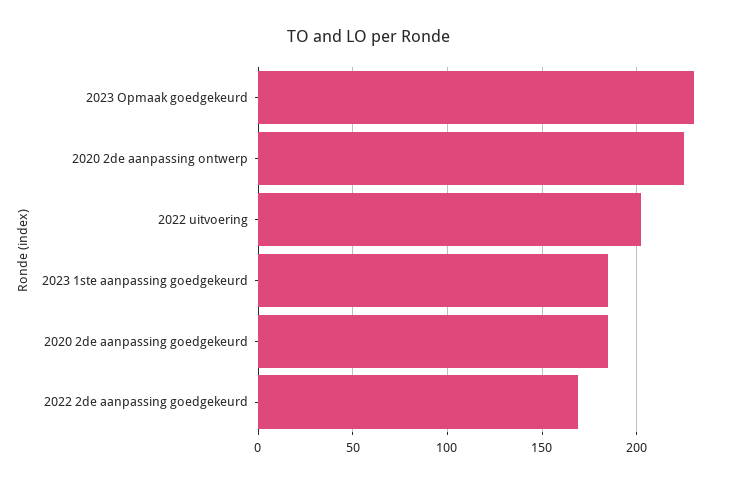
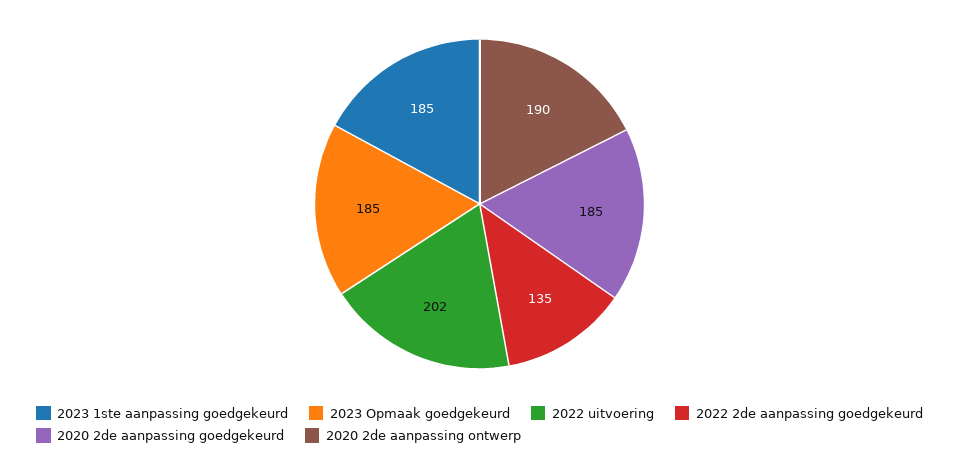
2023 Opmaak goedgekeurd: 230 -> 185
2020 2de aanpassing ontwerp: 225 -> 190
2022 2de aanpassing goedgekeurd: 170 -> 135

